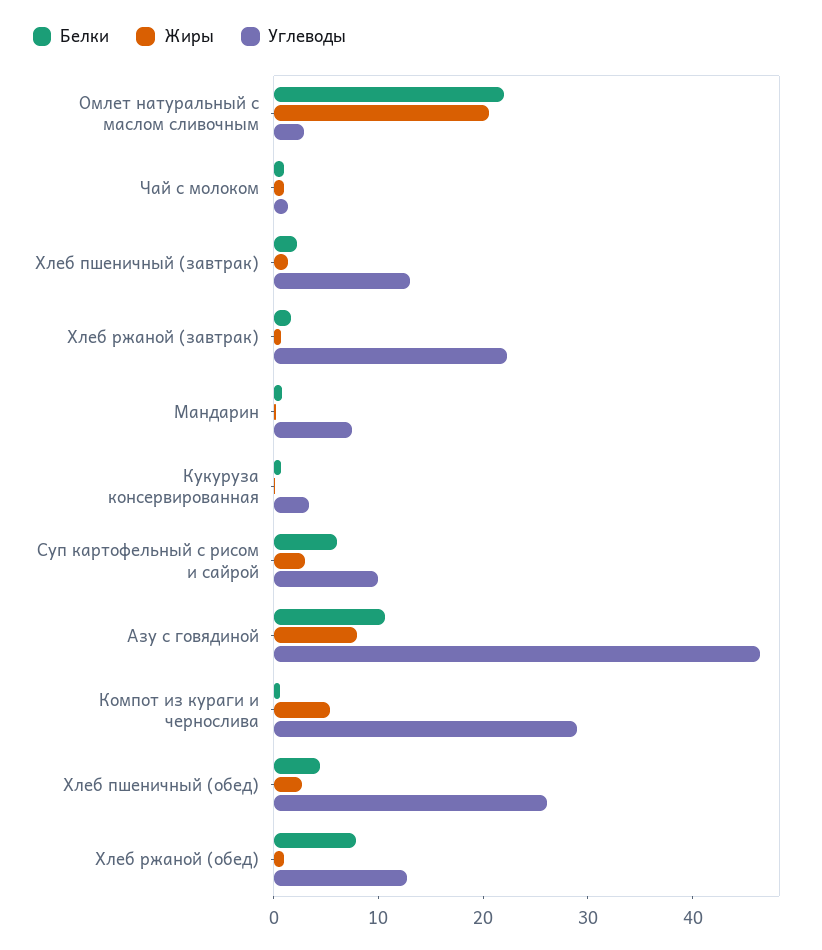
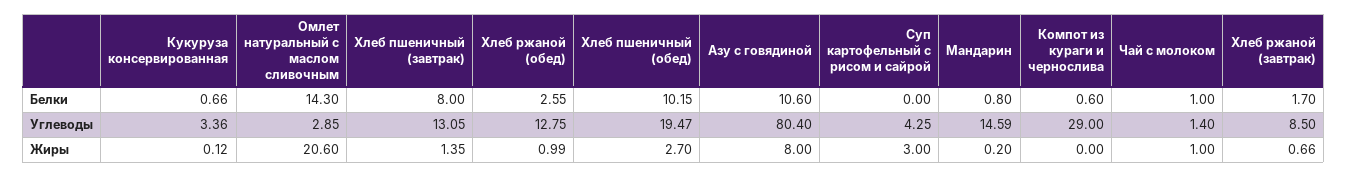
Белки, Омлет натуральный с маслом сливочным: 22 -> 14.3
Белки, Хлеб пшеничный (завтрак): 2 -> 8
Углеводы, Хлеб ржаной (завтрак): 22 -> 8.5
Углеводы, Мандарин: 8 -> 14.59
Белки, Суп картофельный с рисом и сайрой: 6 -> 0
Углеводы, Суп картофельный с рисом и сайрой: 10 -> 4.25
Углеводы, Азу с говядиной: 46 -> 80.4
Жиры, Компот из кураги и чернослива: 6 -> 0
Белки, Хлеб пшеничный (обед): 4 -> 10.15
Углеводы, Хлеб пшеничный (обед): 26 -> 19.47
Белки, Хлеб ржаной (обед): 8 -> 2.55

